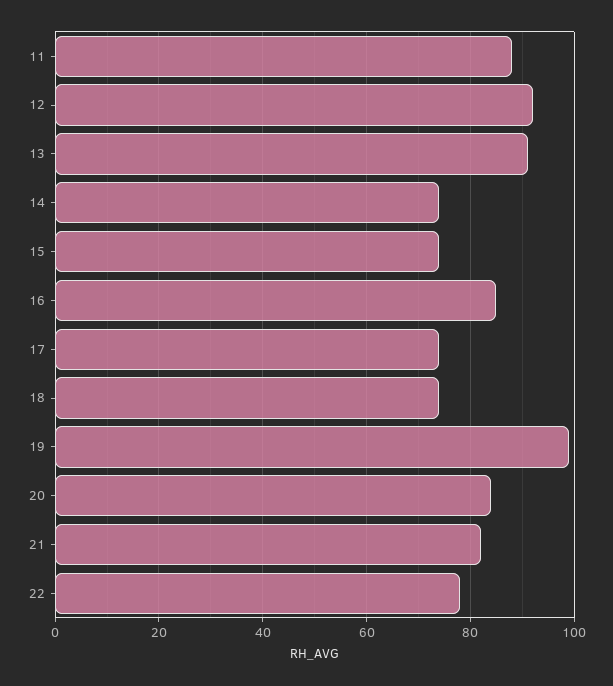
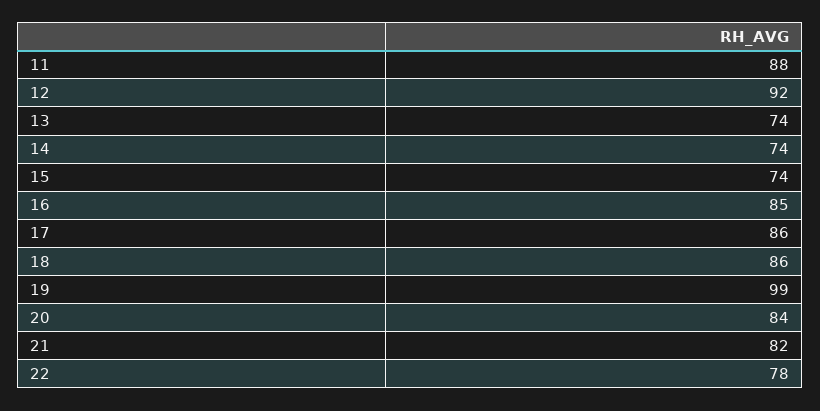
13: 90 -> 74
17: 75 -> 86
18: 75 -> 86

